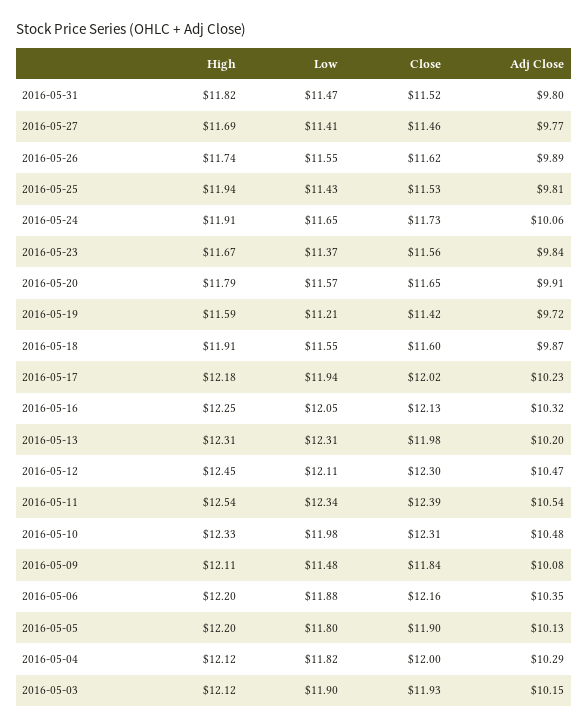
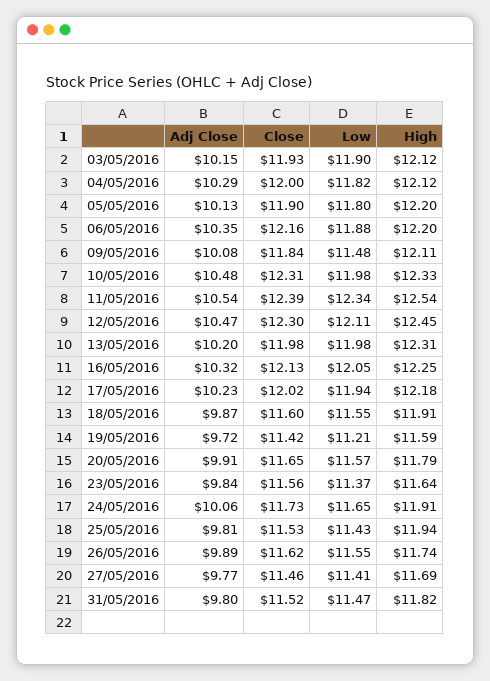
High, 2016-05-23: 11.67 -> 11.64
Low, 2016-05-13: 12.31 -> 11.98

